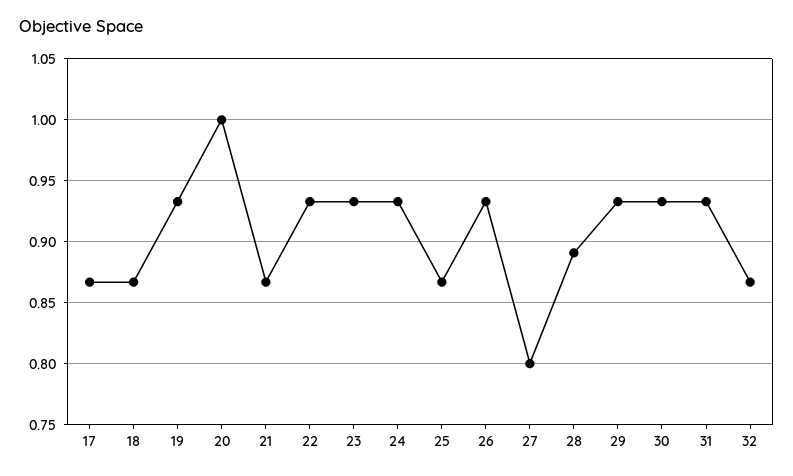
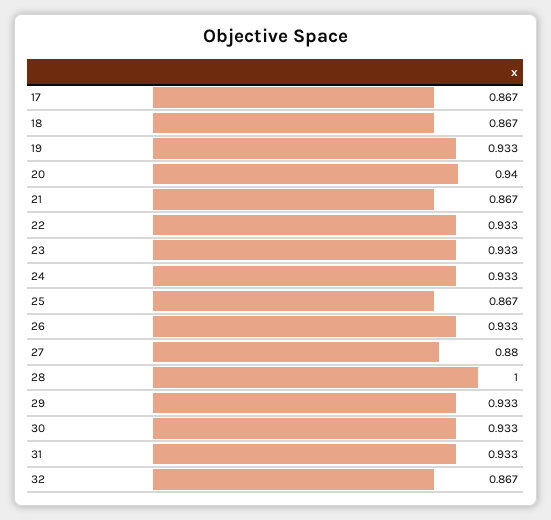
20: 1 -> 0.94
27: 0.8 -> 0.88
28: 0.89 -> 1

